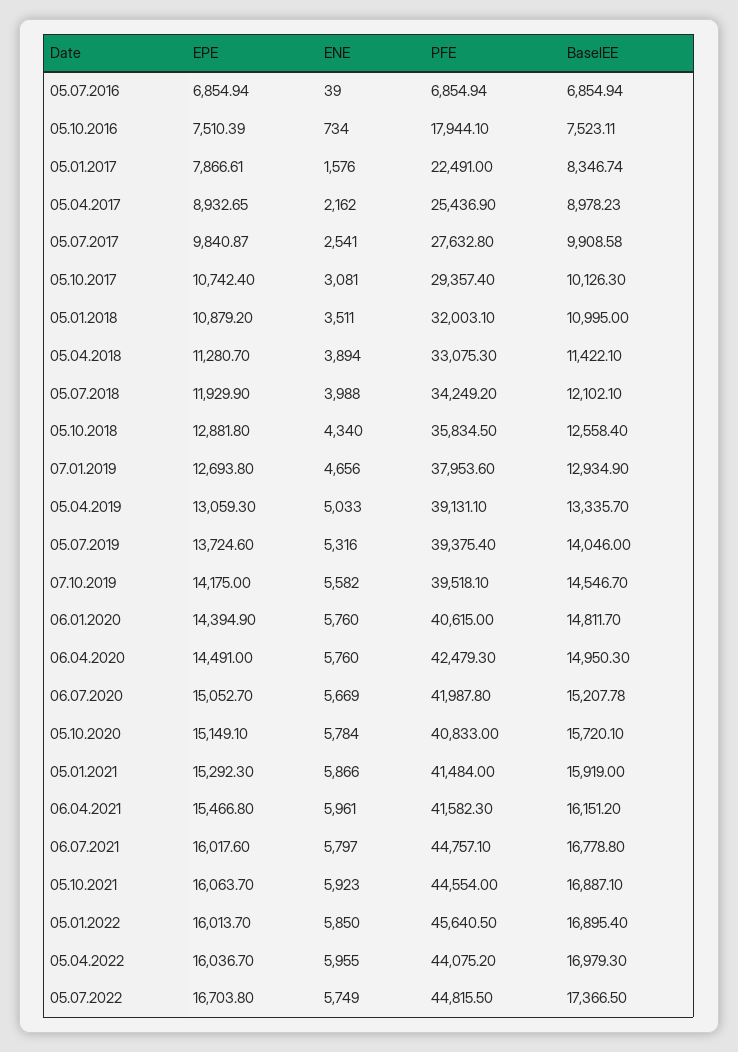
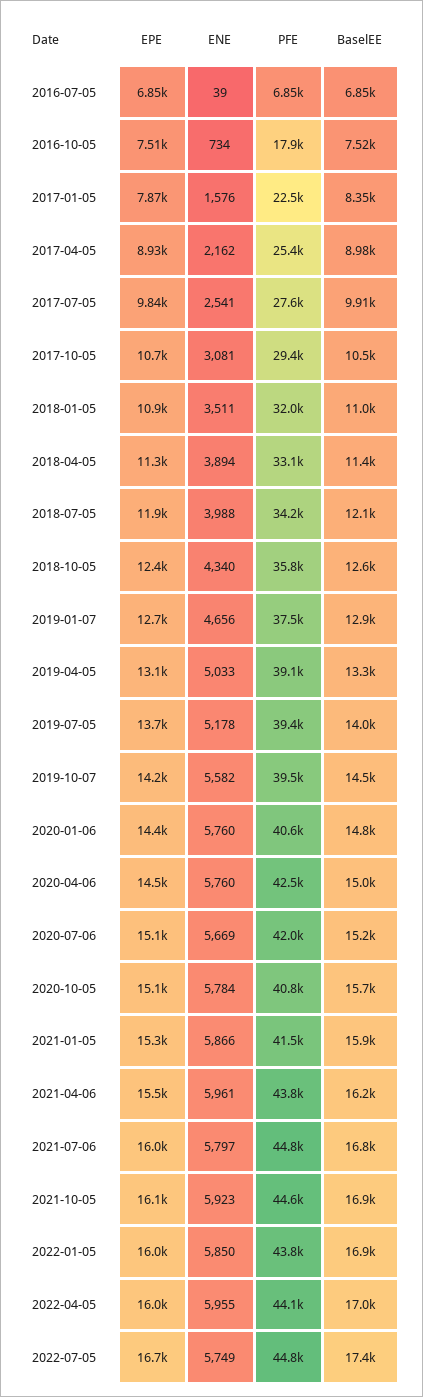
BaselEE, 05.10.2017: 10126.3 -> 10500
EPE, 05.10.2018: 12881.8 -> 12400
PFE, 07.01.2019: 37953.6 -> 37500
ENE, 05.07.2019: 5316 -> 5178
PFE, 06.04.2021: 41582.3 -> 43800
PFE, 05.01.2022: 45640.5 -> 43800

